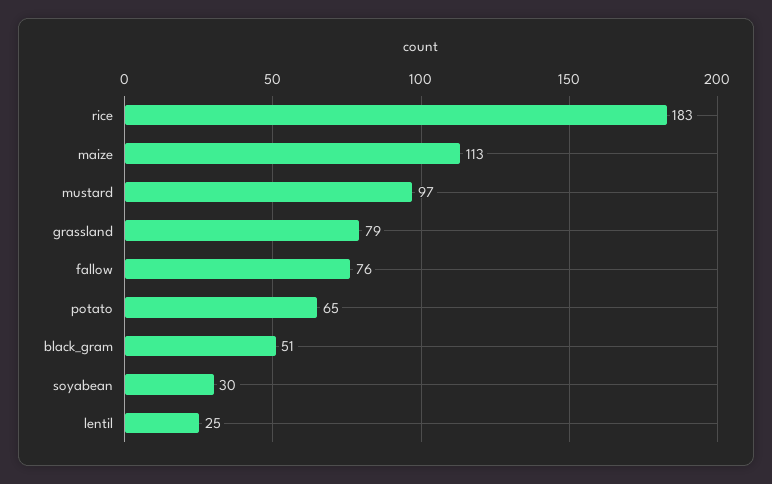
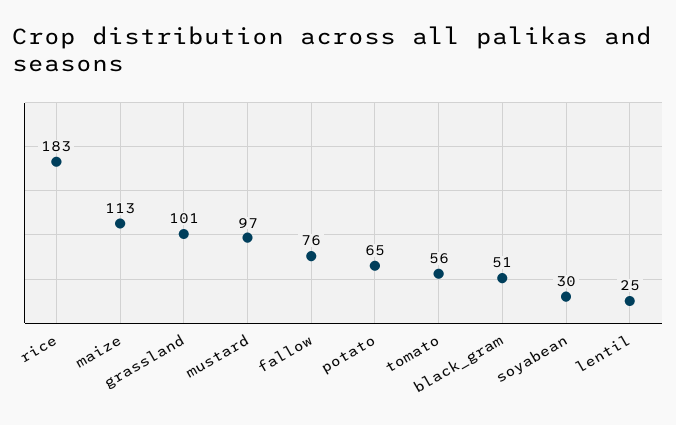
grassland: 79 -> 101
tomato: none -> 56

